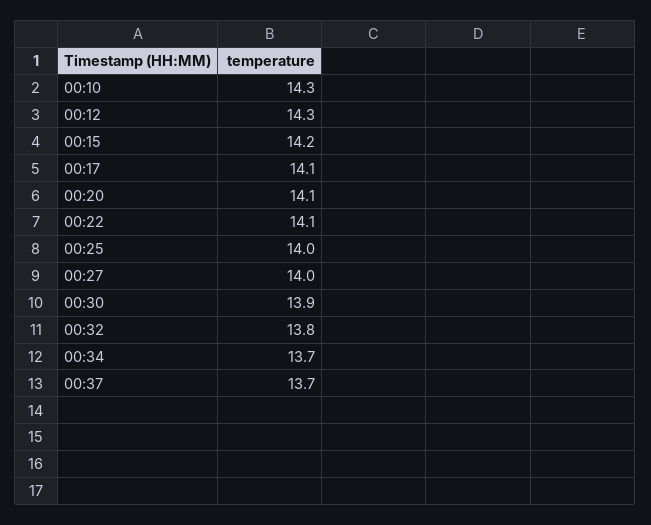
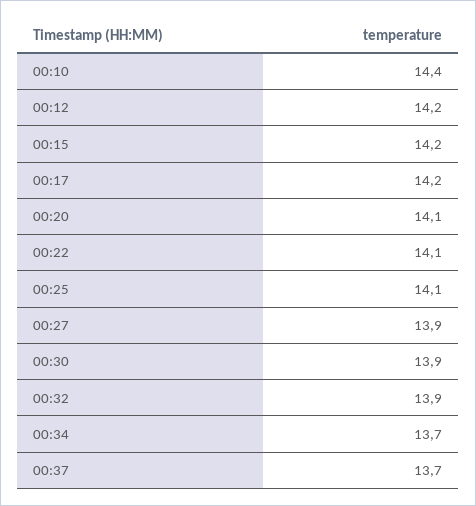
00:10: 14.3 -> 14.4
00:12: 14.3 -> 14.2
00:17: 14.1 -> 14.2
00:25: 14 -> 14.1
00:27: 14 -> 13.9
00:32: 13.8 -> 13.9

